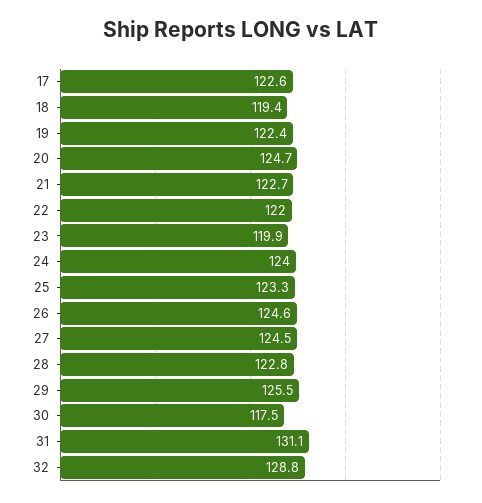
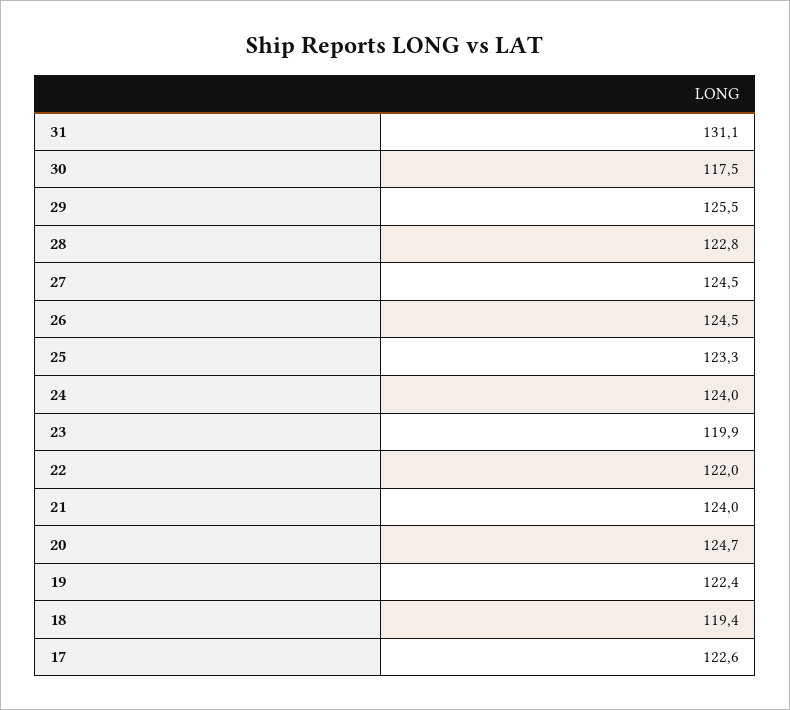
21: 122.7 -> 124
26: 124.6 -> 124.5
32: 128.8 -> none

